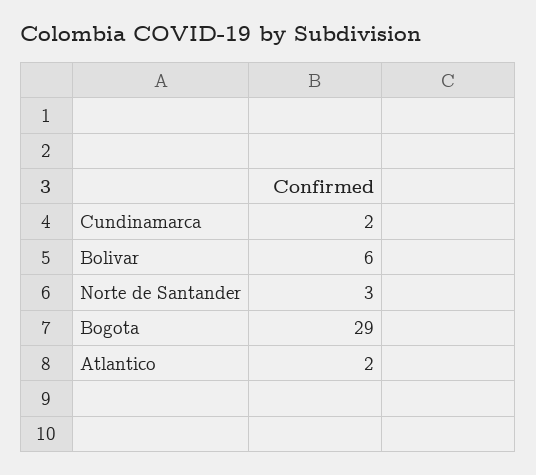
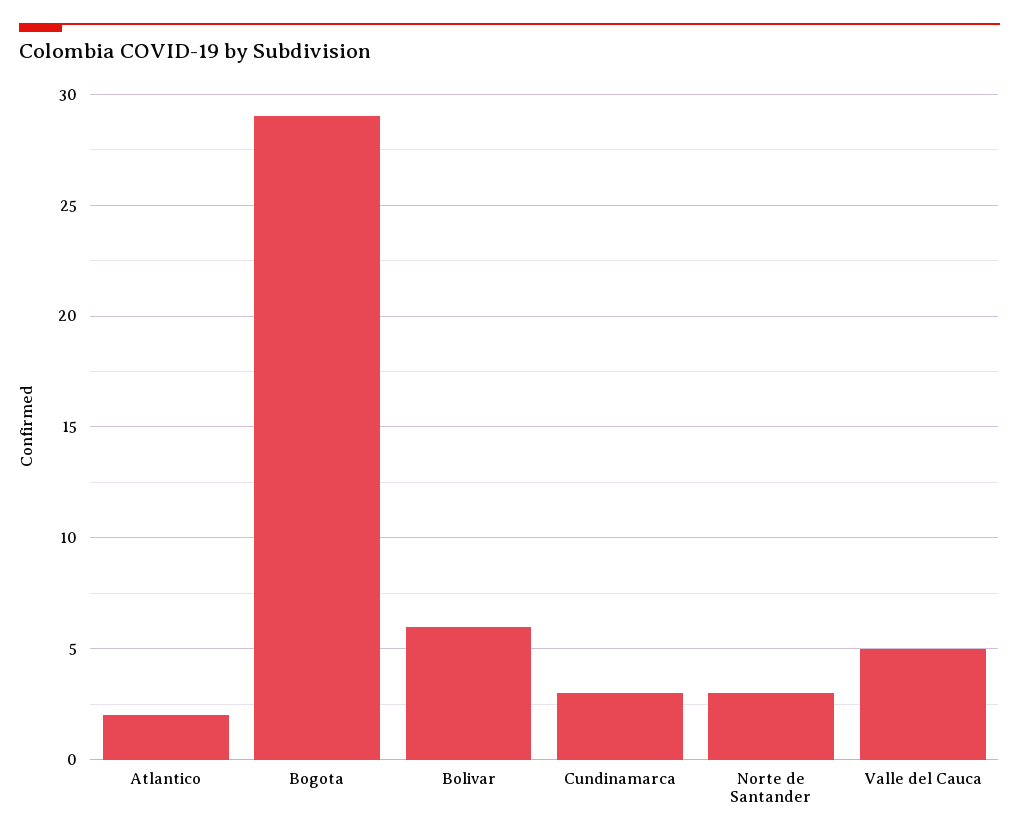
Cundinamarca: 2 -> 3
Valle del Cauca: none -> 5

